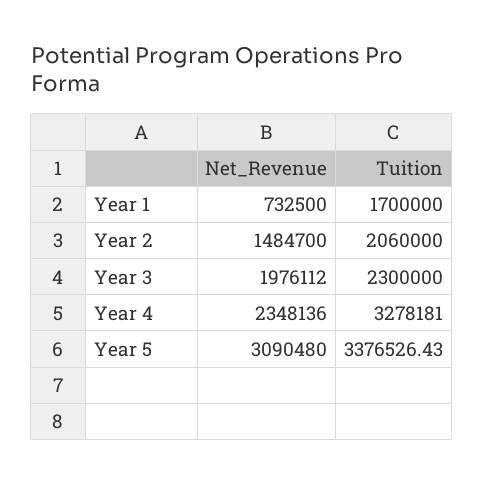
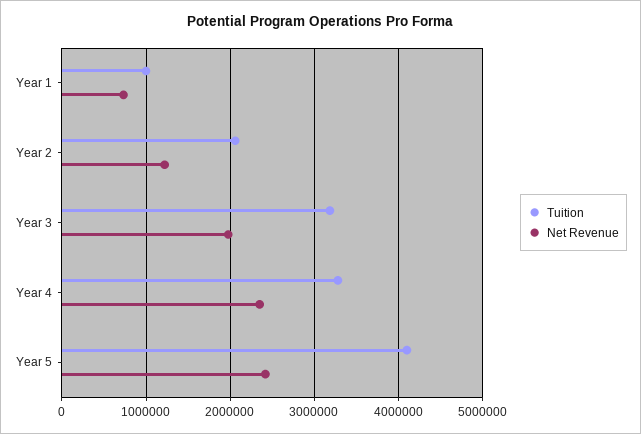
Tuition, Year 1: 1700000 -> 1000000
Net_Revenue, Year 2: 1484700 -> 1200000
Tuition, Year 3: 2300000 -> 3200000
Net_Revenue, Year 5: 3090480 -> 2400000
Tuition, Year 5: 3376526.43 -> 4100000

